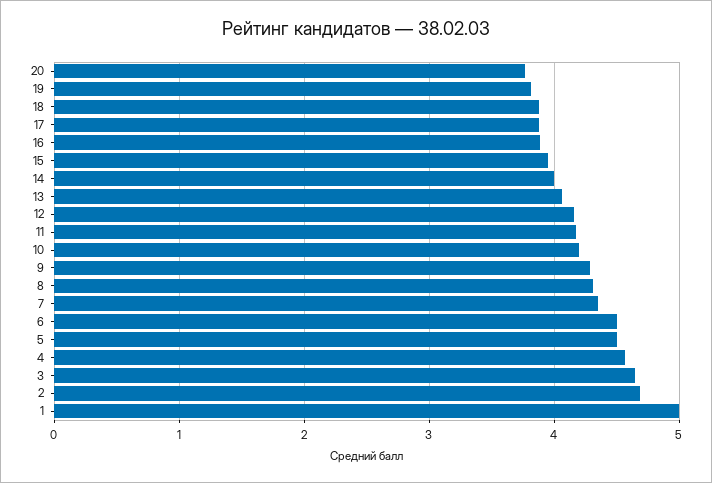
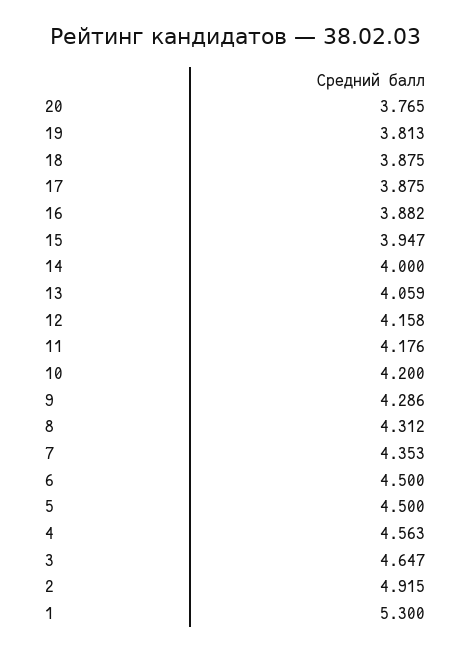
2: 4.7 -> 4.915
1: 5 -> 5.3

